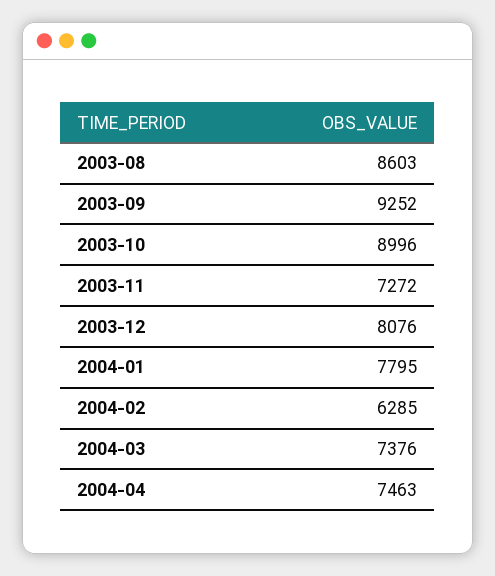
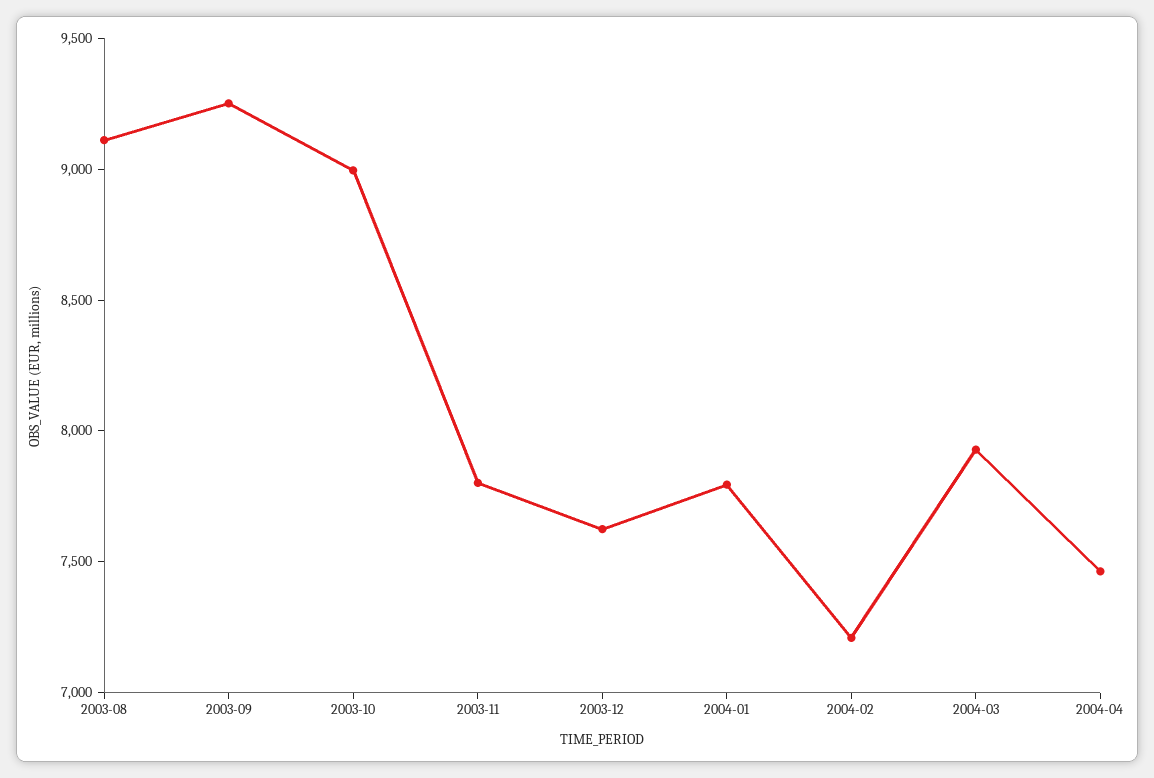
2003-08: 8603 -> 9100
2003-11: 7272 -> 7800
2003-12: 8076 -> 7600
2004-02: 6285 -> 7200
2004-03: 7376 -> 7900

